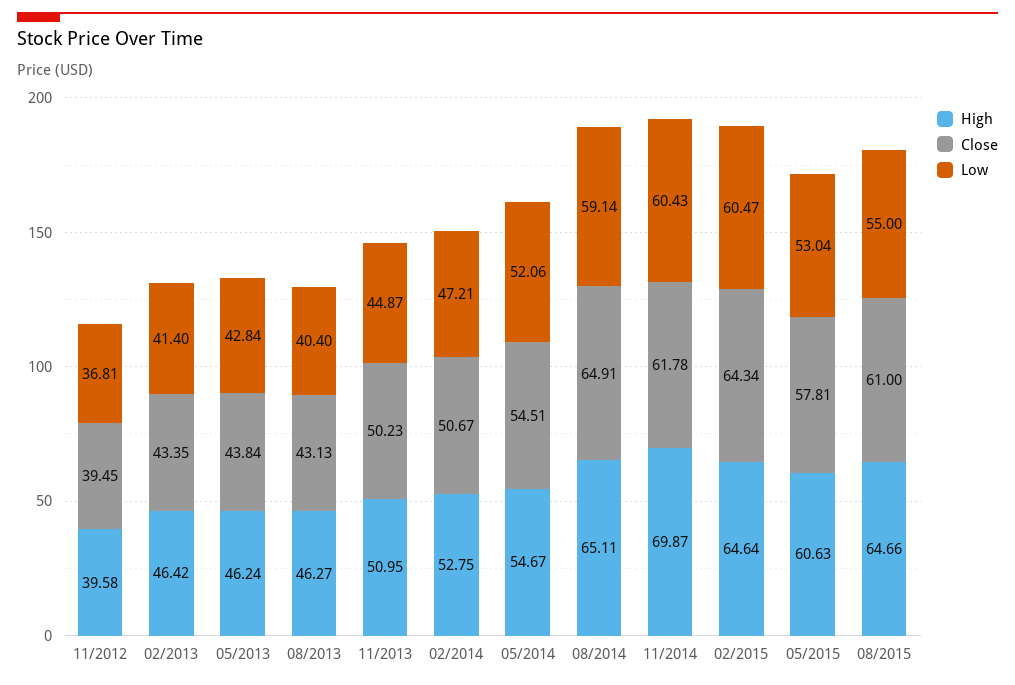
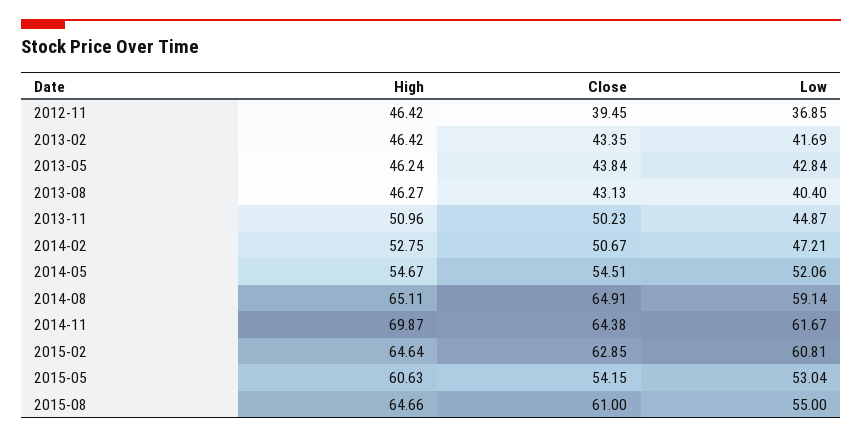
High, 11/2012: 39.58 -> 46.42
Low, 11/2012: 36.81 -> 36.85
Low, 02/2013: 41.4 -> 41.69
High, 11/2013: 50.95 -> 50.96
Close, 11/2014: 61.78 -> 64.38
Low, 11/2014: 60.43 -> 61.67
Close, 02/2015: 64.34 -> 62.85
Low, 02/2015: 60.47 -> 60.81
Close, 05/2015: 57.81 -> 54.15

